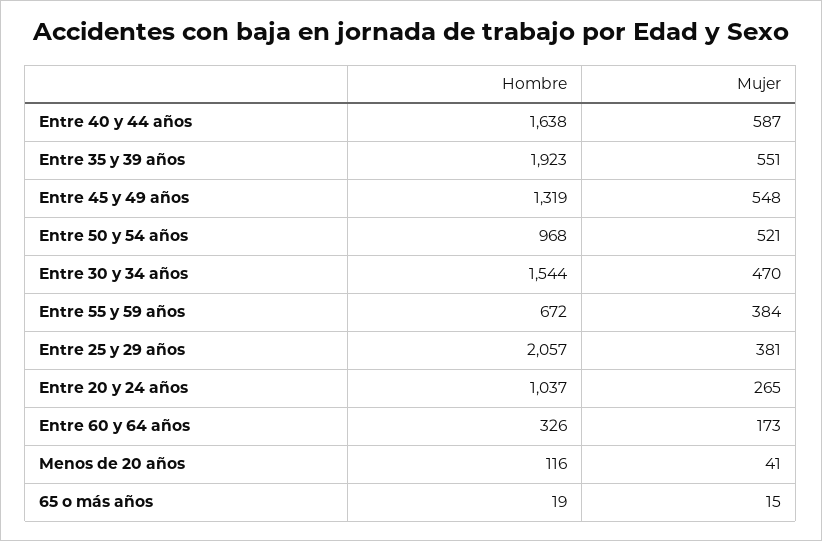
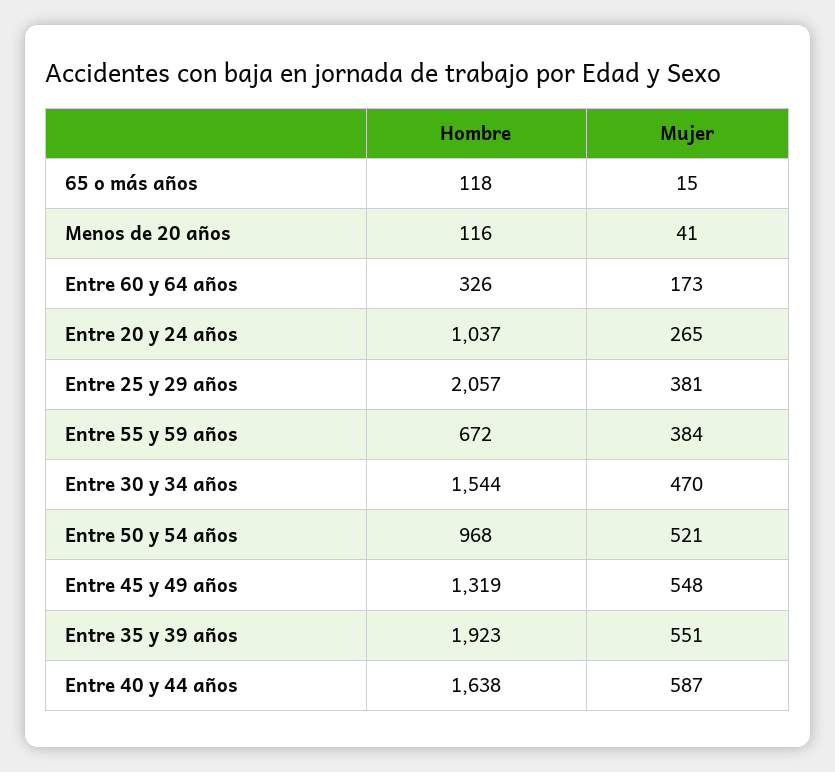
Hombre, 65 o más años: 19 -> 118

